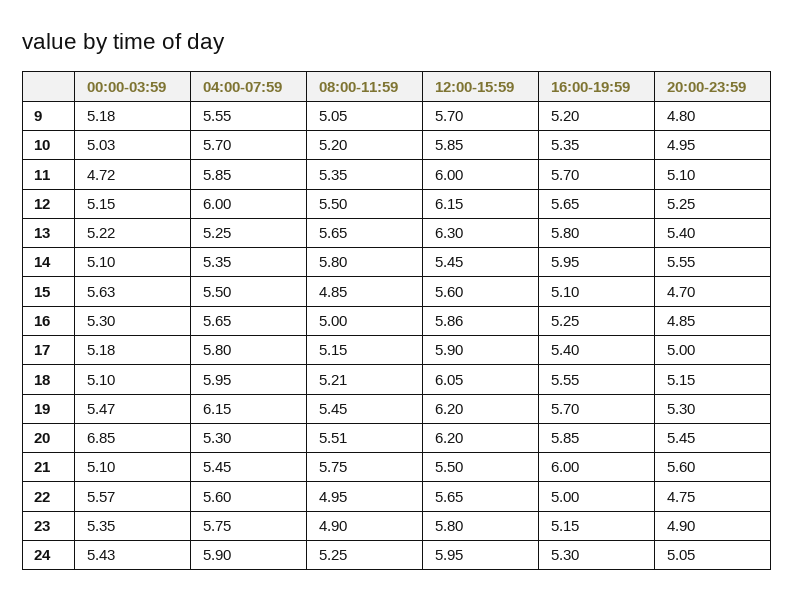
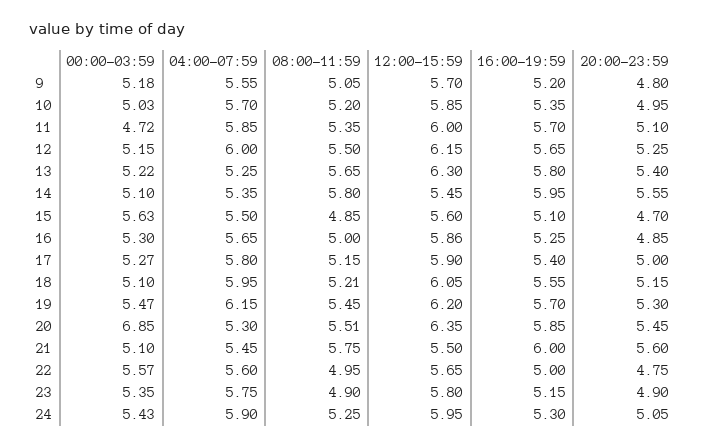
00:00-03:59, 17: 5.18 -> 5.27
12:00-15:59, 20: 6.2 -> 6.35

